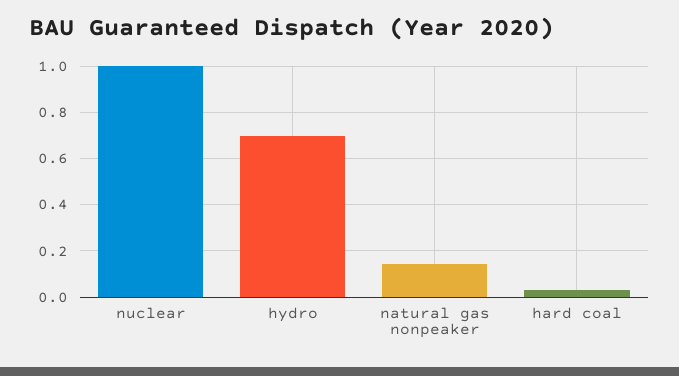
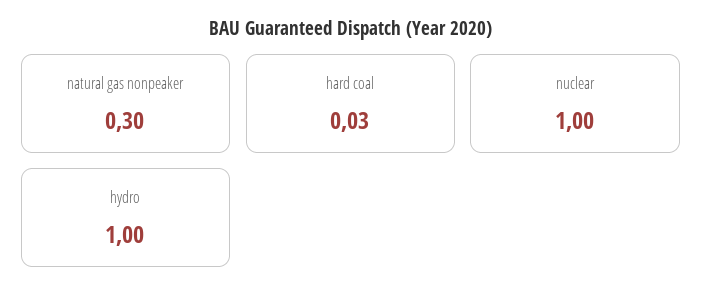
hydro: 0.7 -> 1
natural gas nonpeaker: 0.15 -> 0.3

